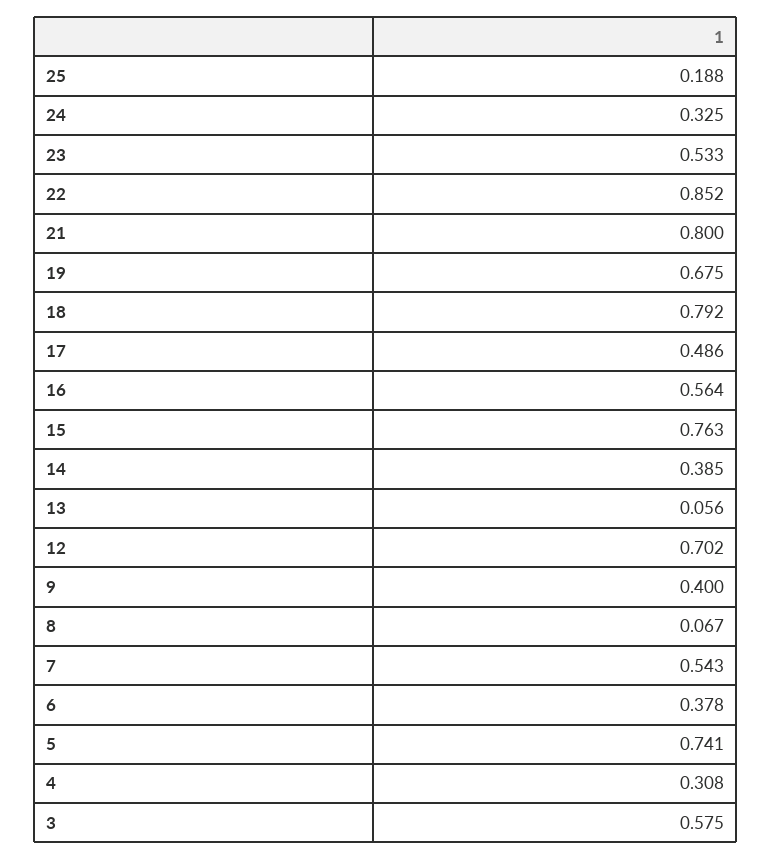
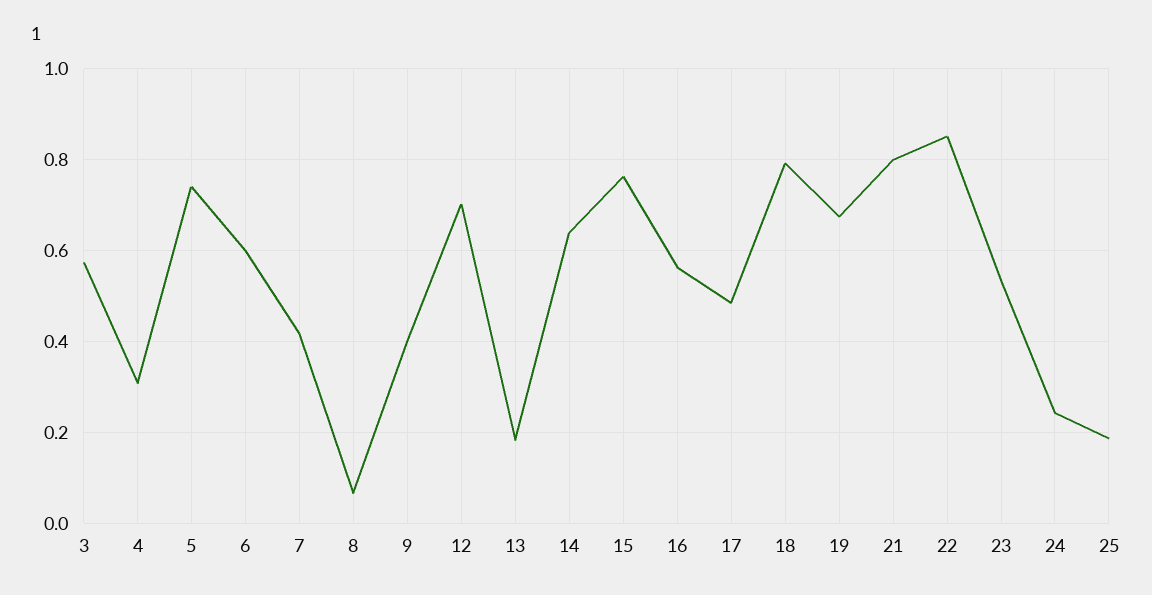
24: 0.325 -> 0.24
14: 0.385 -> 0.64
13: 0.056 -> 0.18
7: 0.543 -> 0.42
6: 0.378 -> 0.6

